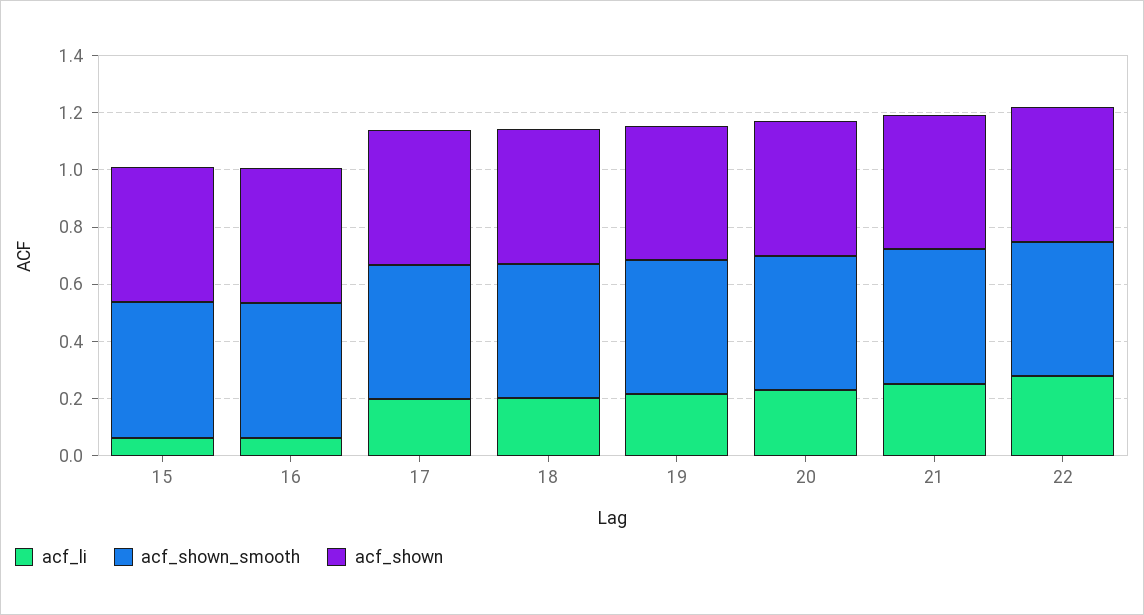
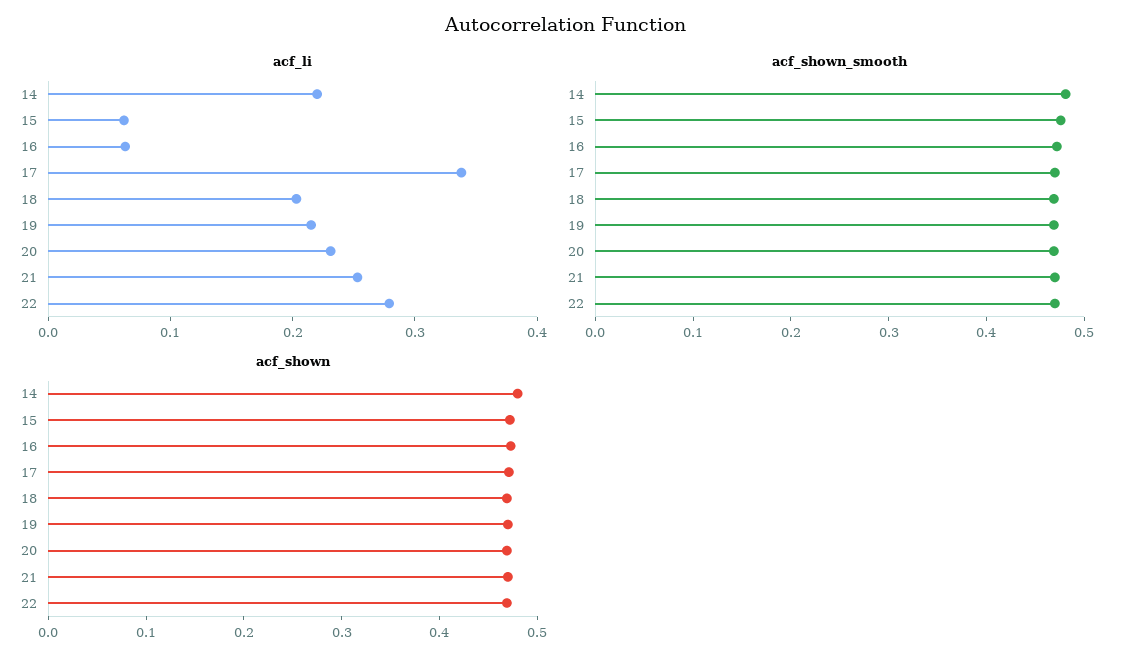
acf_li, 17: 0.2 -> 0.34
acf_li, 14: none -> 0.22
acf_shown_smooth, 14: none -> 0.48
acf_shown, 14: none -> 0.48

